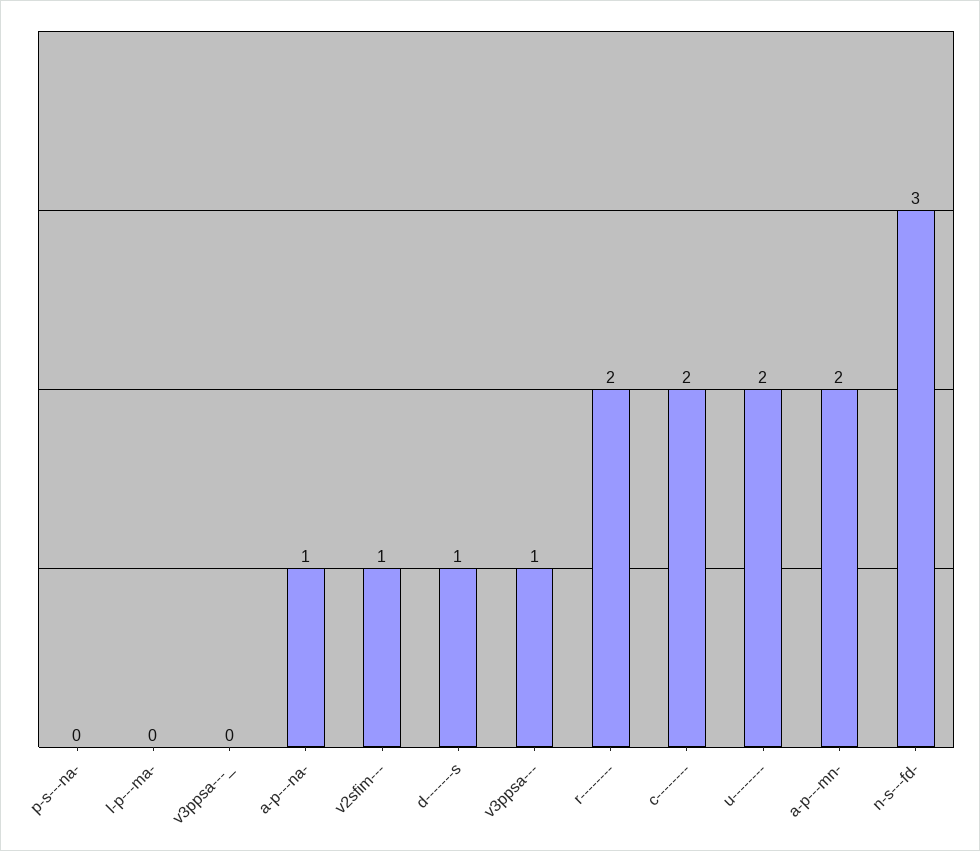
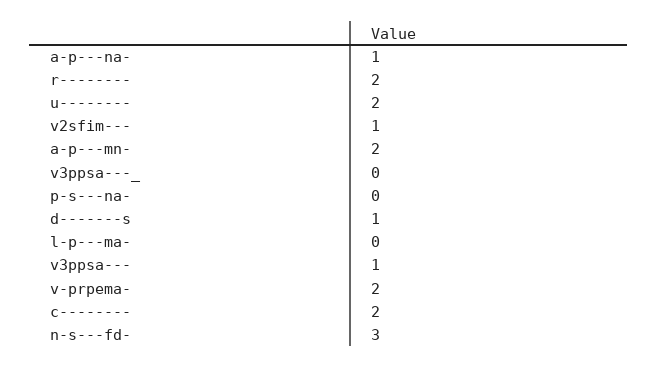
v-prpema-: none -> 2

